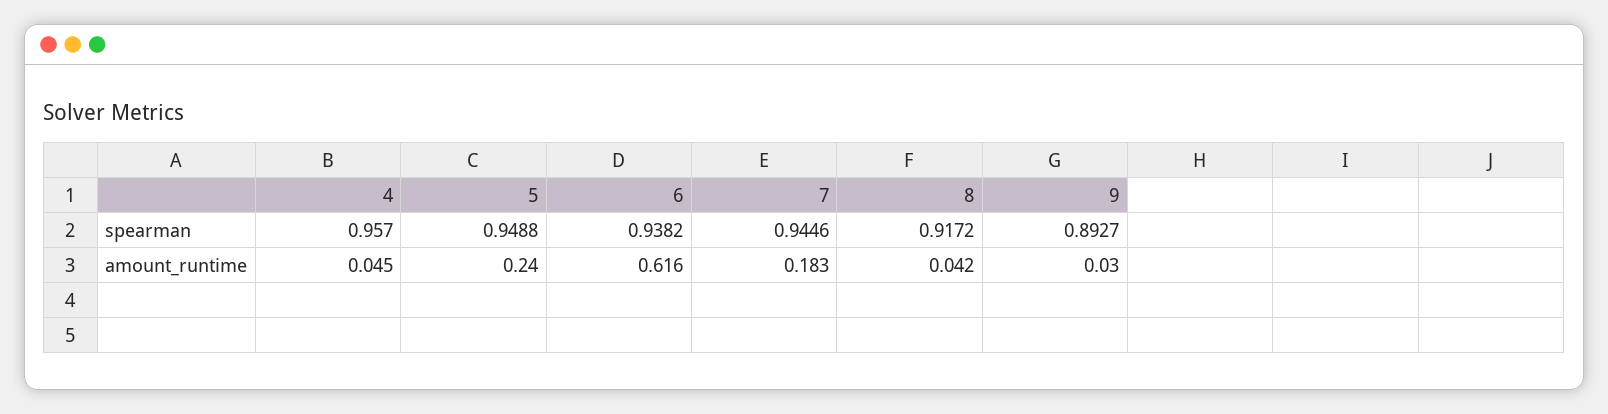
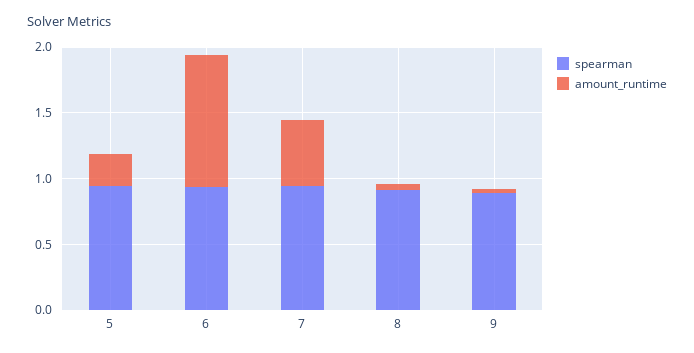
spearman, 4: 0.957 -> none
amount_runtime, 4: 0.045 -> none
amount_runtime, 6: 0.616 -> 1
amount_runtime, 7: 0.183 -> 0.5

